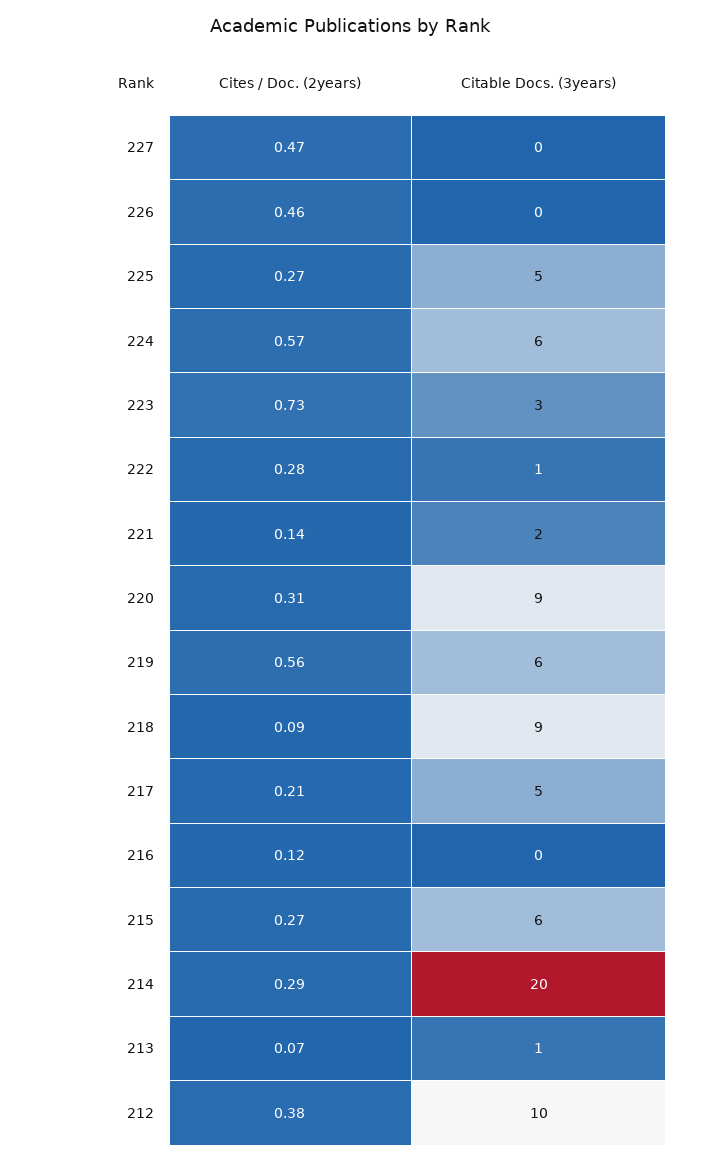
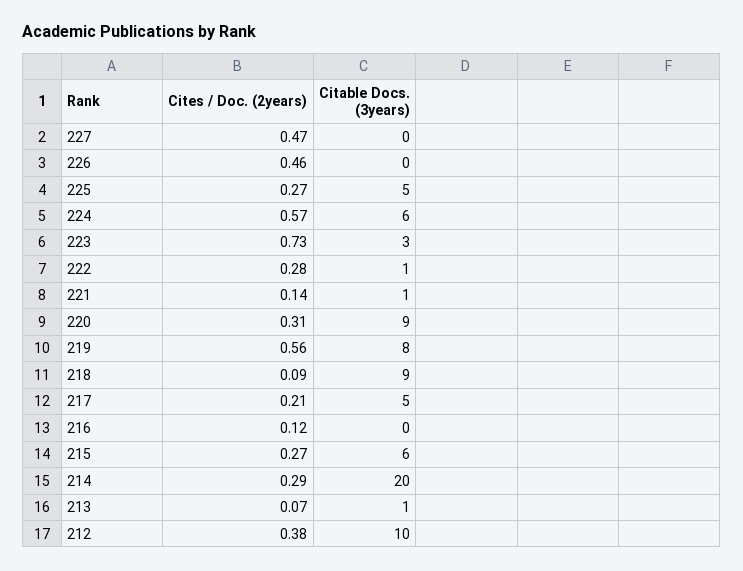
Citable Docs. (3years), 221: 2 -> 1
Citable Docs. (3years), 219: 6 -> 8

